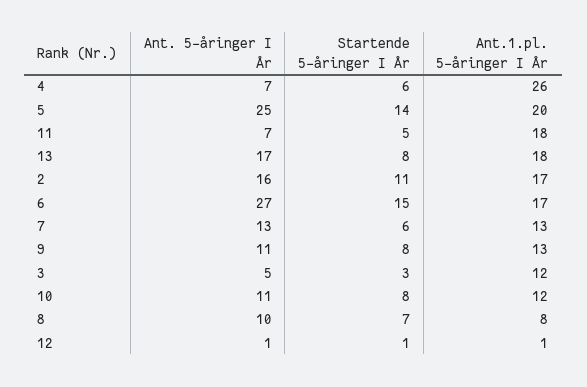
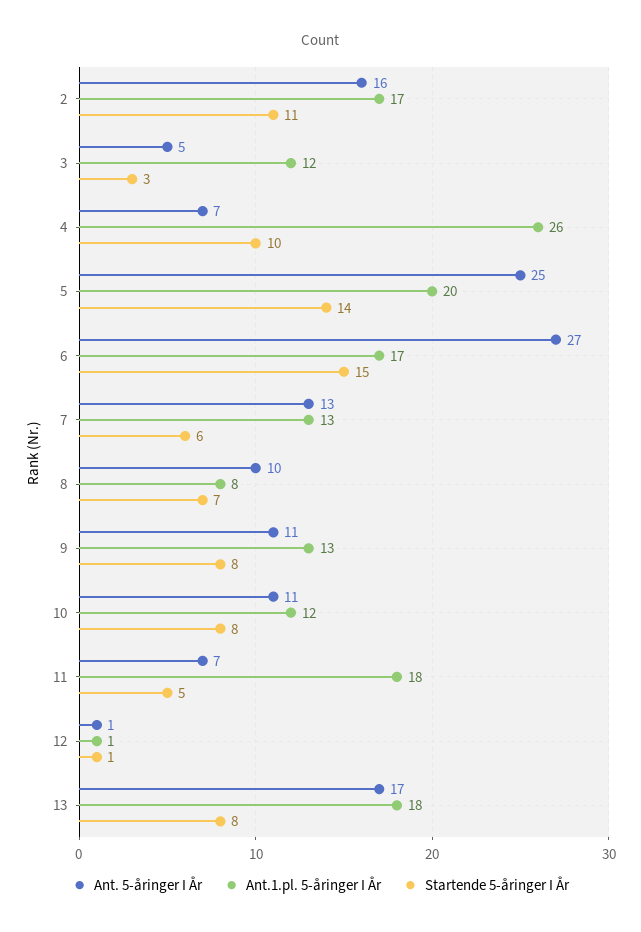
Startende 5-åringer I År, 4: 6 -> 10

